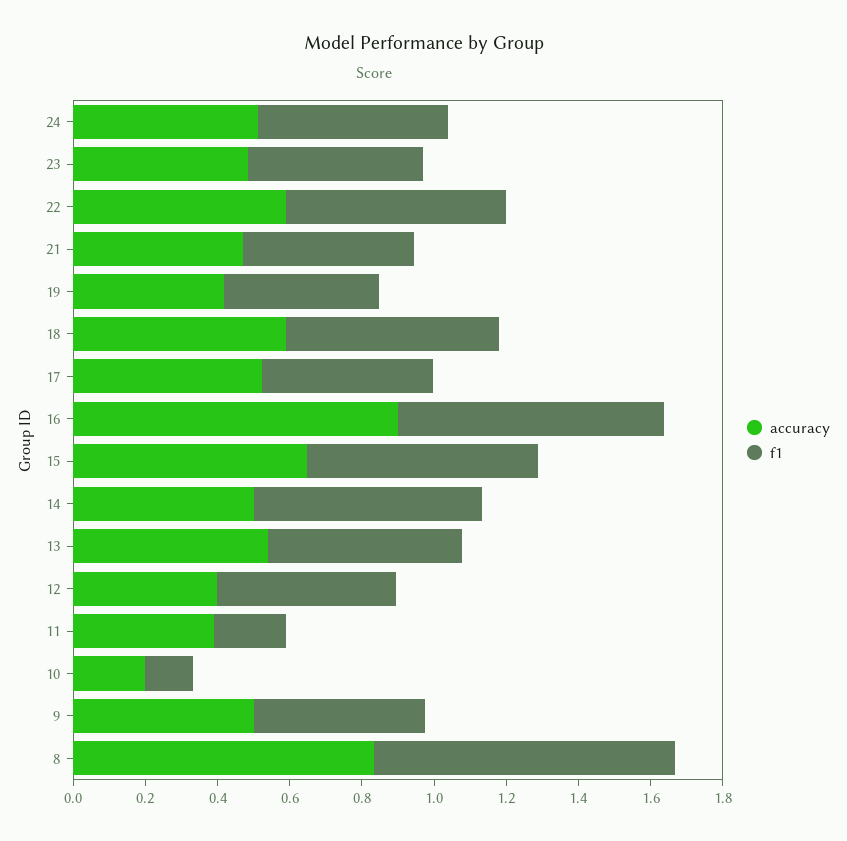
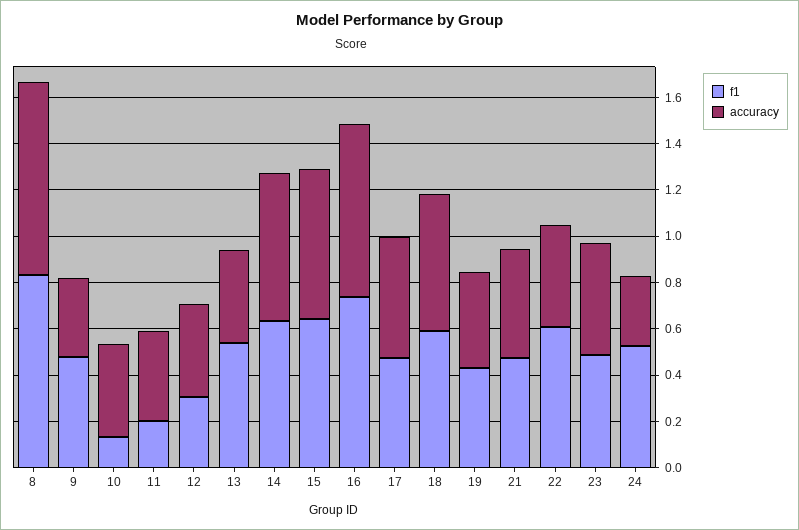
accuracy, 24: 0.5 -> 0.3
accuracy, 22: 0.6 -> 0.45
accuracy, 16: 0.9 -> 0.75
accuracy, 14: 0.5 -> 0.65
accuracy, 13: 0.55 -> 0.4
f1, 12: 0.5 -> 0.3
accuracy, 10: 0.2 -> 0.4
accuracy, 9: 0.5 -> 0.35

